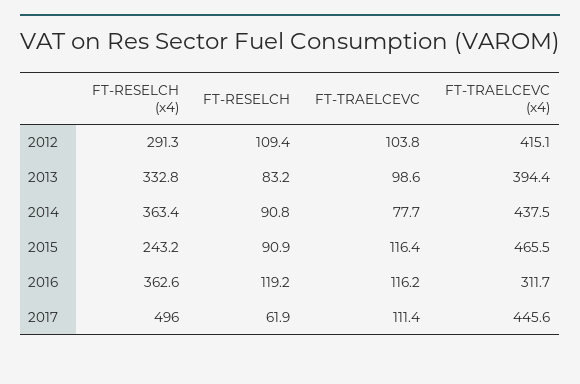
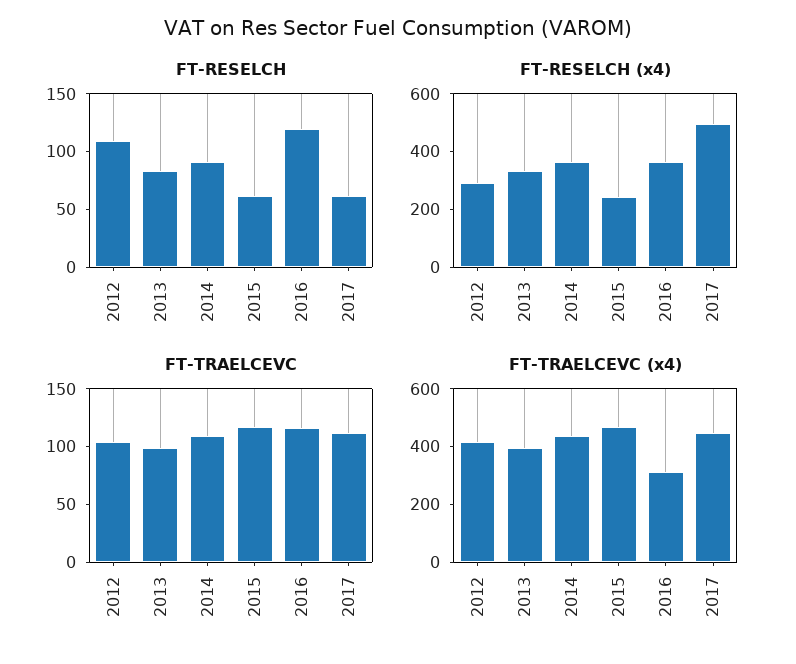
FT-TRAELCEVC, 2014: 77.7 -> 110
FT-RESELCH, 2015: 90.9 -> 60

